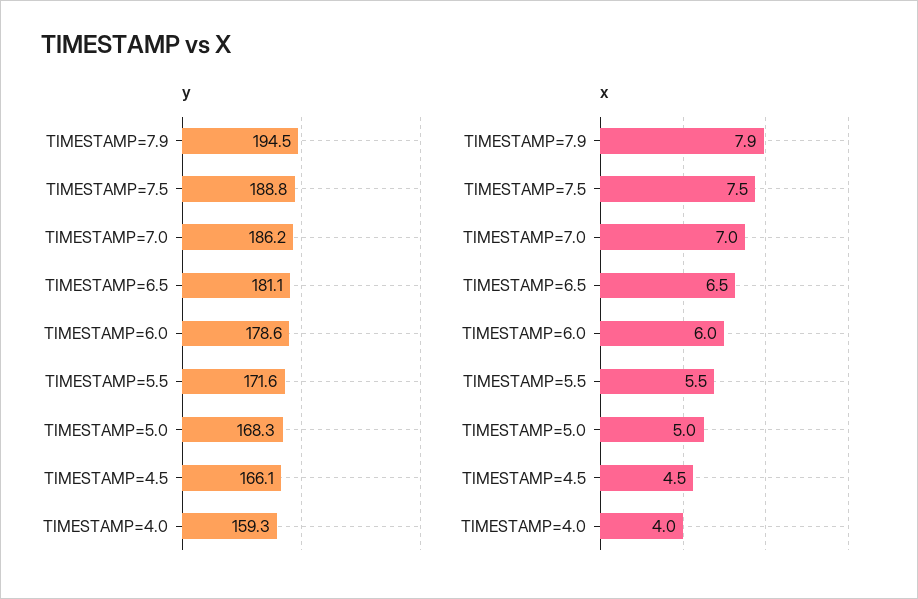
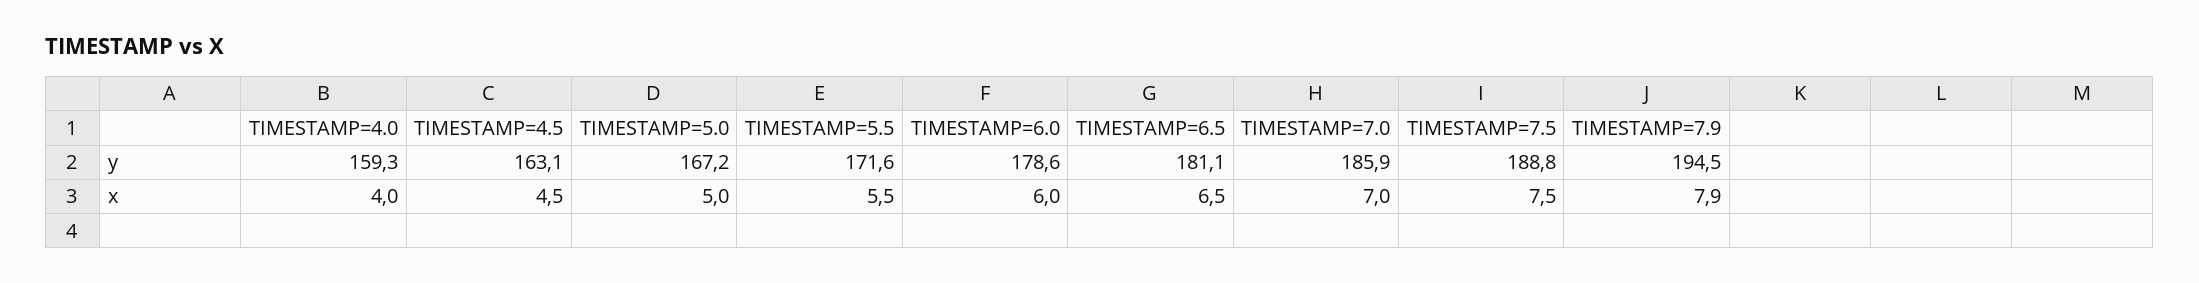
y, TIMESTAMP=7.0: 186.2 -> 185.9
y, TIMESTAMP=5.0: 168.3 -> 167.2
y, TIMESTAMP=4.5: 166.1 -> 163.1

